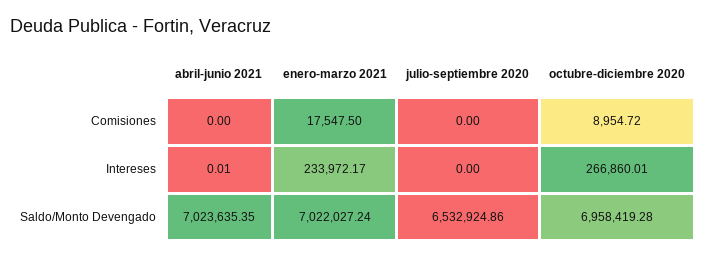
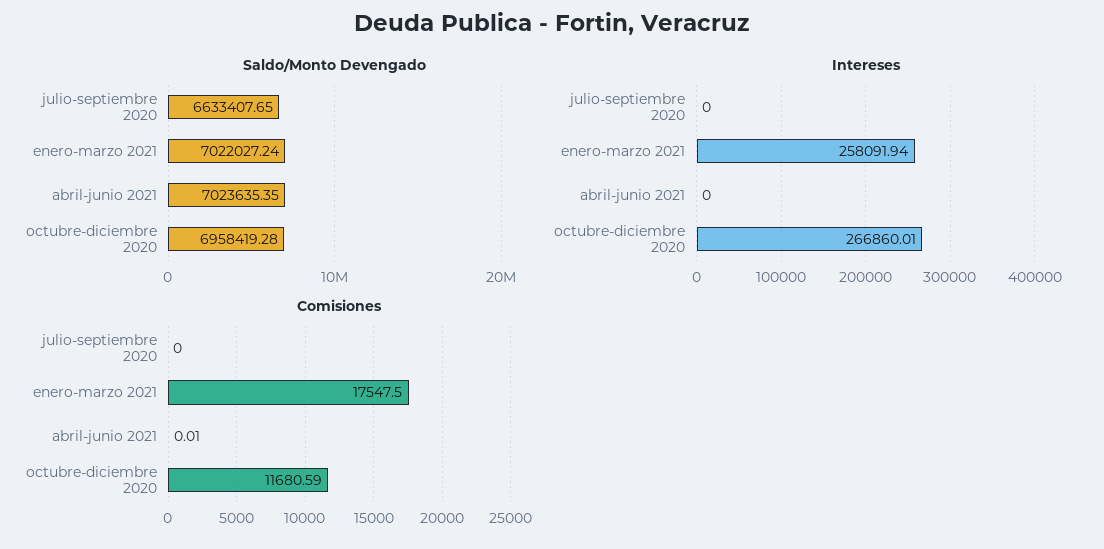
Comisiones, abril-junio 2021: 0 -> 0.01
Comisiones, octubre-diciembre 2020: 8954.72 -> 11680.59
Intereses, abril-junio 2021: 0.01 -> 0
Intereses, enero-marzo 2021: 233972.17 -> 258091.94
Saldo/Monto Devengado, julio-septiembre 2020: 6532924.86 -> 6633407.65

